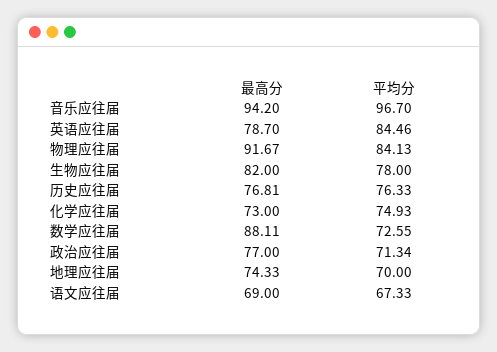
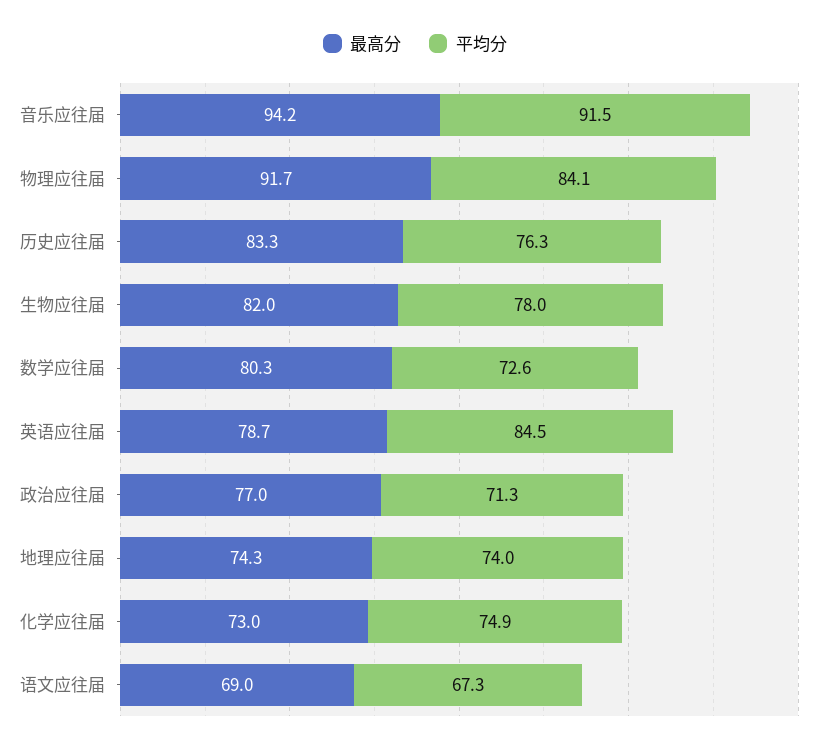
平均分, 音乐应往届: 96.7 -> 91.5
最高分, 历史应往届: 76.81 -> 83.3
最高分, 数学应往届: 88.11 -> 80.3
平均分, 地理应往届: 70 -> 74

